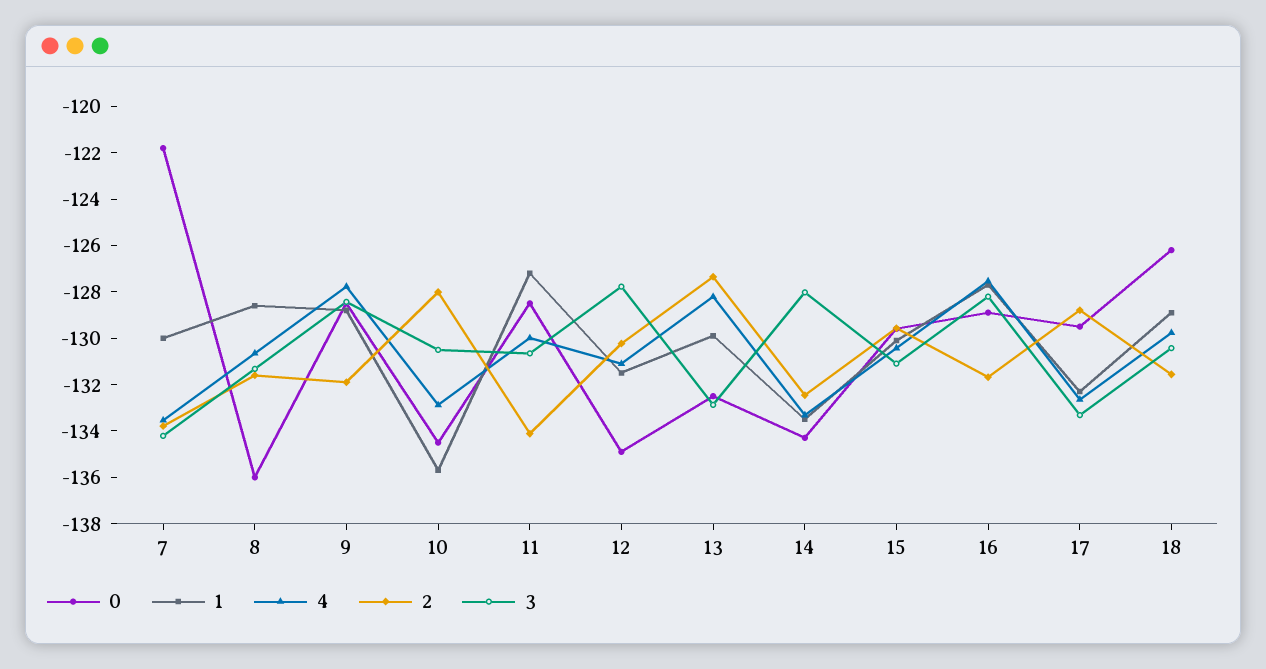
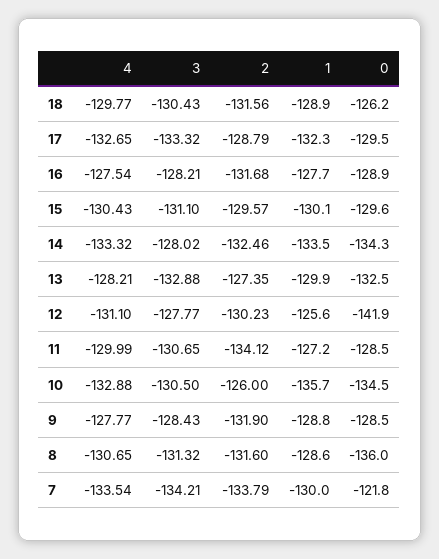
2, 10: -128 -> -126
0, 12: -135 -> -141.9
1, 12: -131.5 -> -125.6

